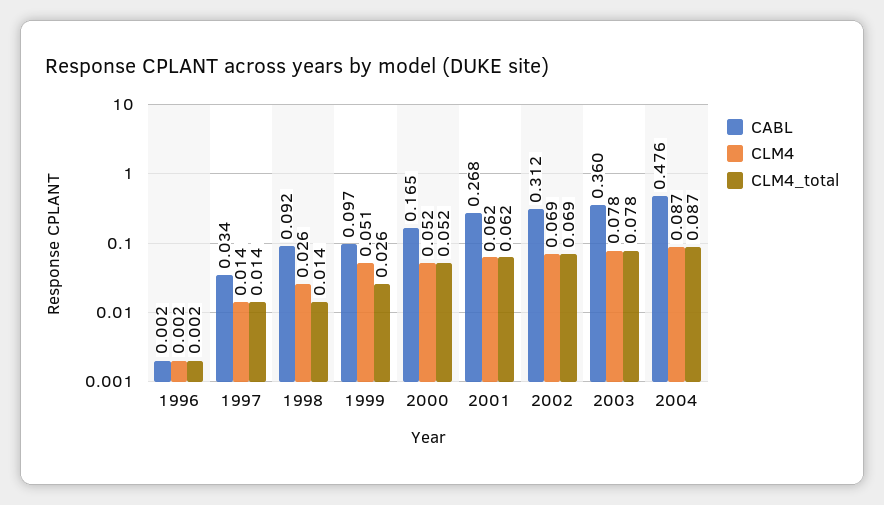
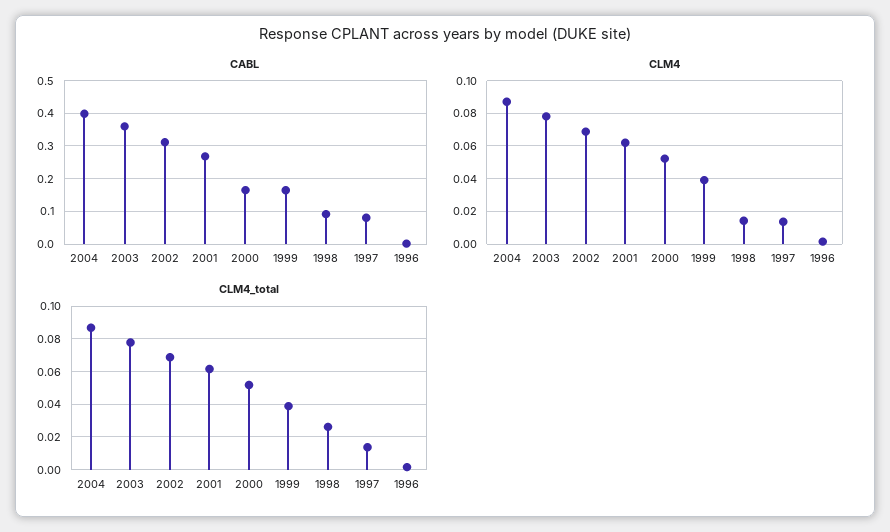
CABL, 1997: 0.034 -> 0.08
CLM4, 1998: 0.026 -> 0.015
CLM4_total, 1998: 0.014 -> 0.025
CABL, 1999: 0.097 -> 0.16
CLM4, 1999: 0.051 -> 0.04
CLM4_total, 1999: 0.026 -> 0.04
CABL, 2004: 0.476 -> 0.4

